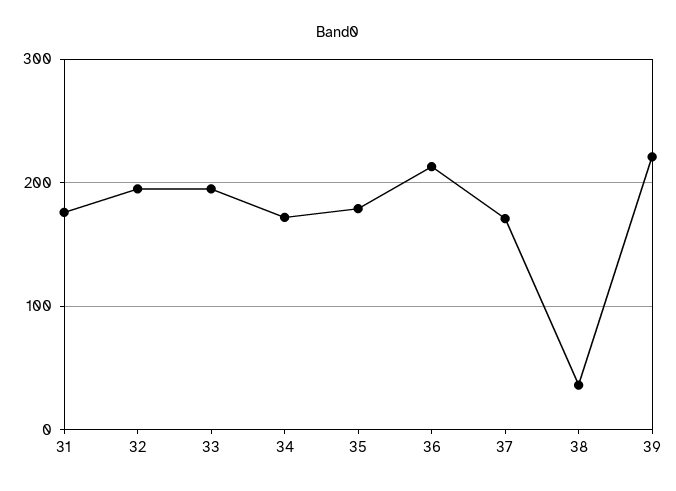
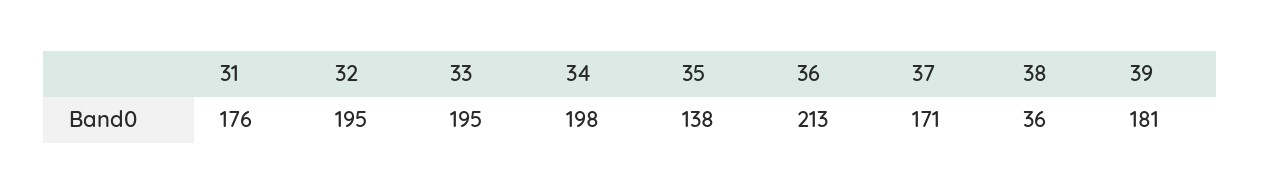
34: 170 -> 198
35: 180 -> 138
39: 220 -> 181

